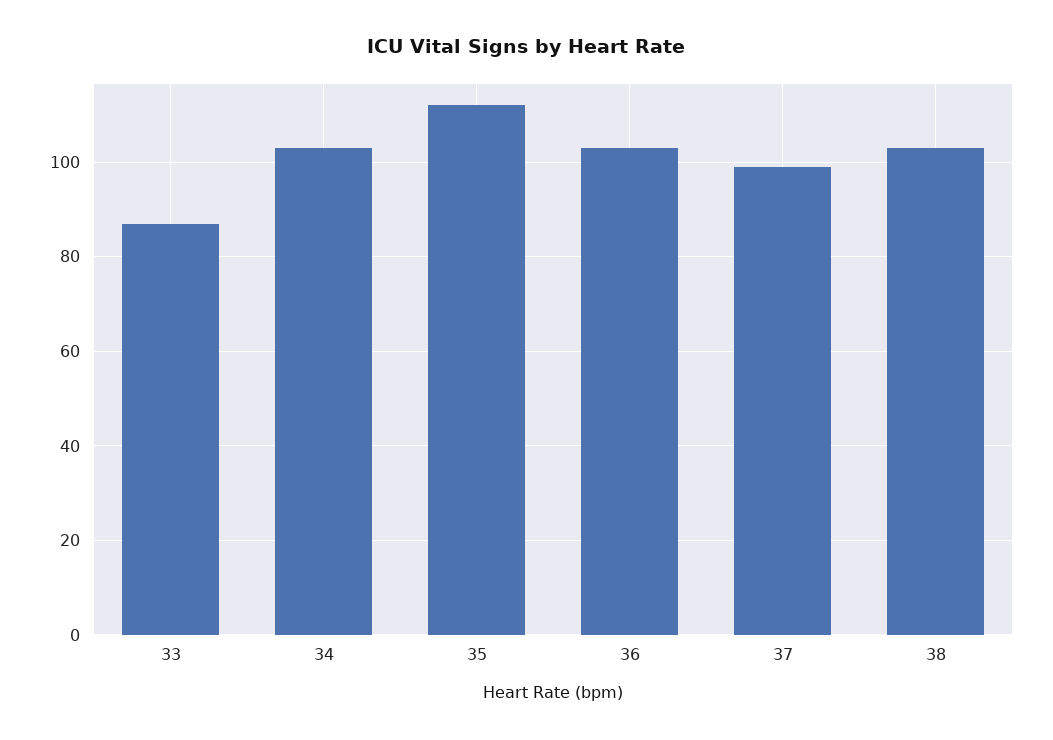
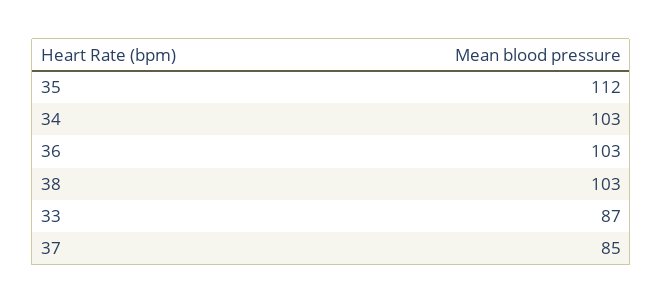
37: 100 -> 85

